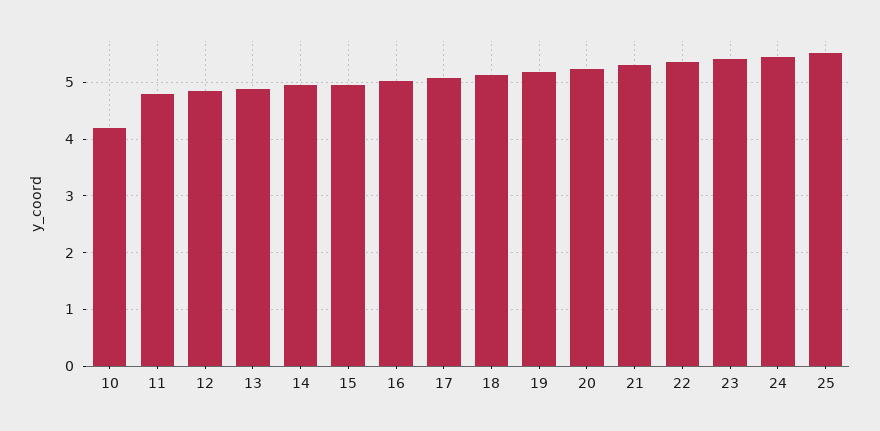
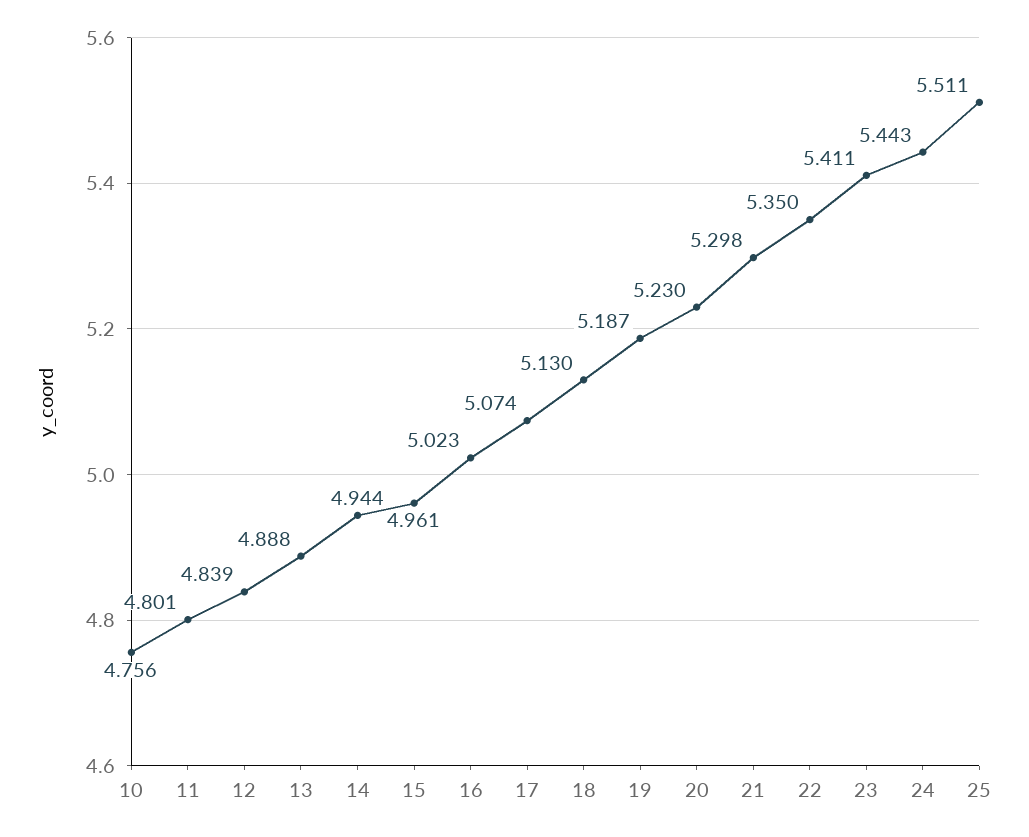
10: 4.2 -> 4.756

